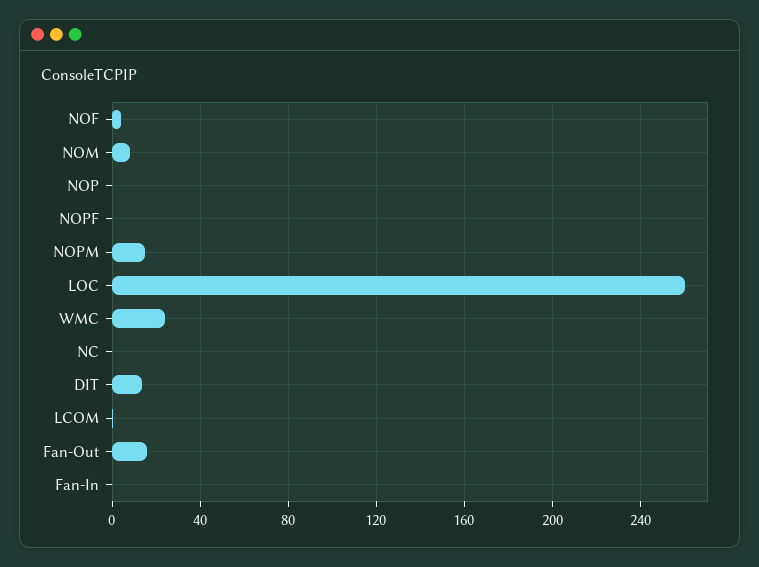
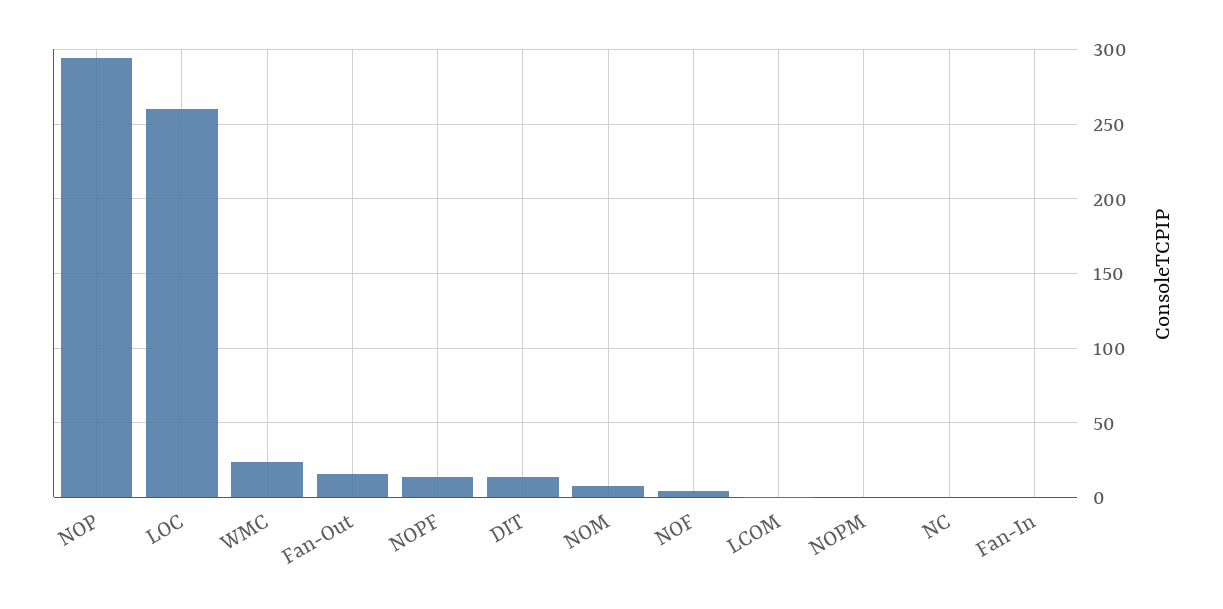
NOP: 0 -> 295
NOPF: 0 -> 15
NOPM: 15 -> 0

